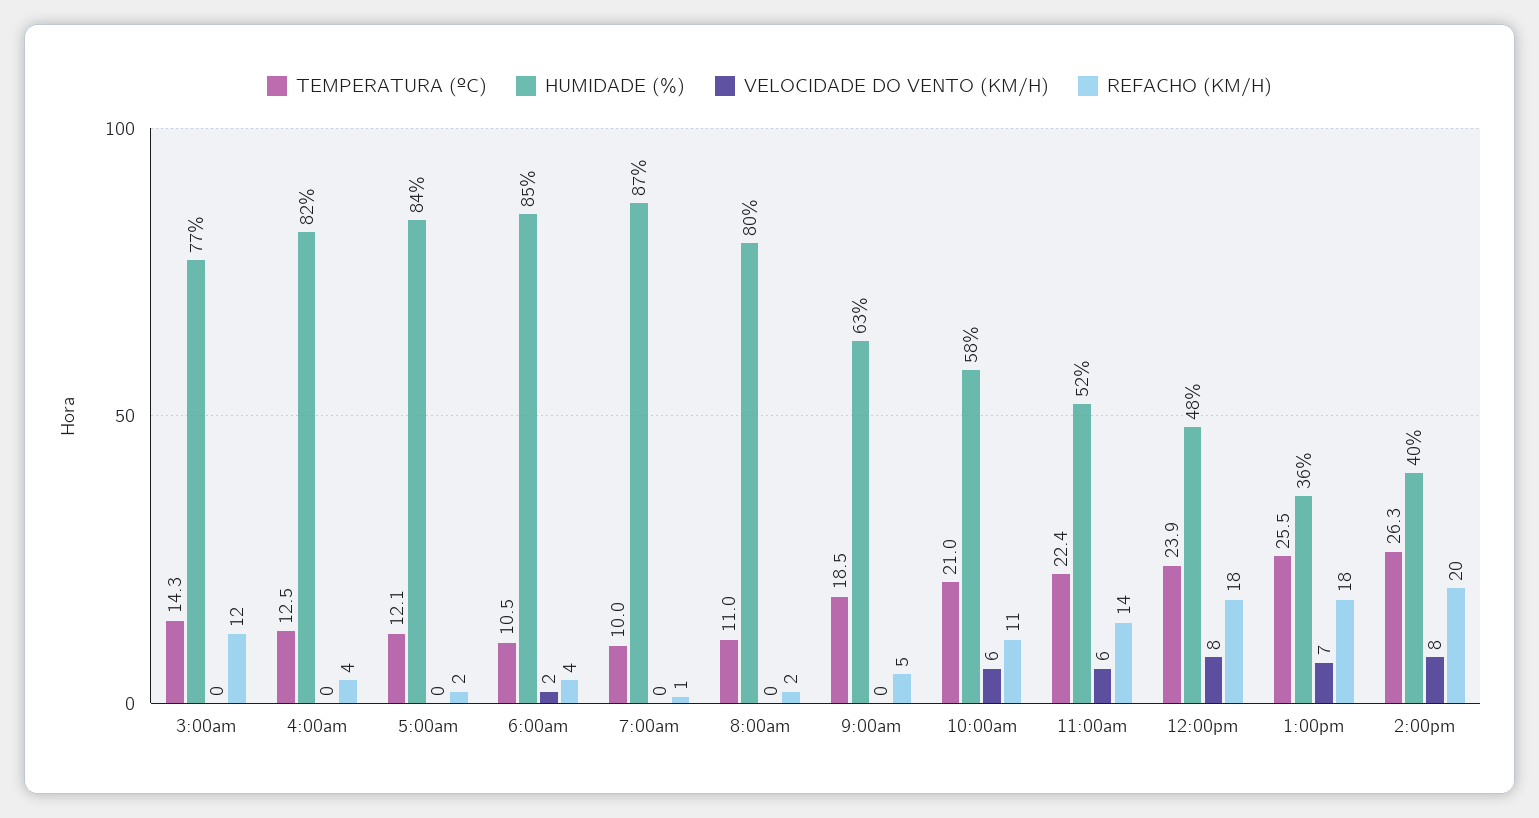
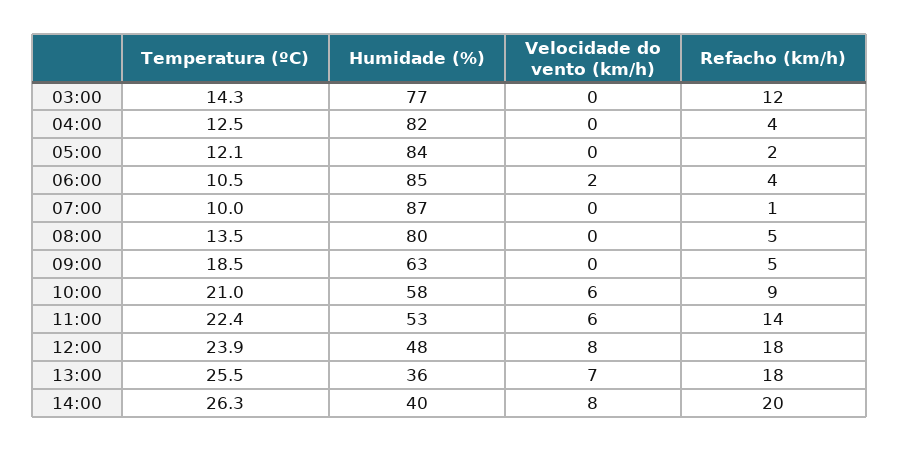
TEMPERATURA (ºC), 8:00am: 11 -> 13.5
REFACHO (KM/H), 8:00am: 2 -> 5
REFACHO (KM/H), 10:00am: 11 -> 9
HUMIDADE (%), 11:00am: 52 -> 53

